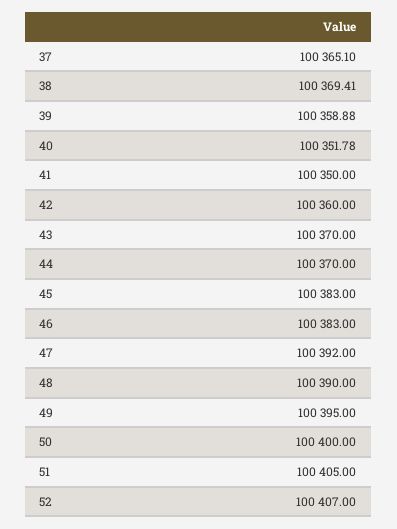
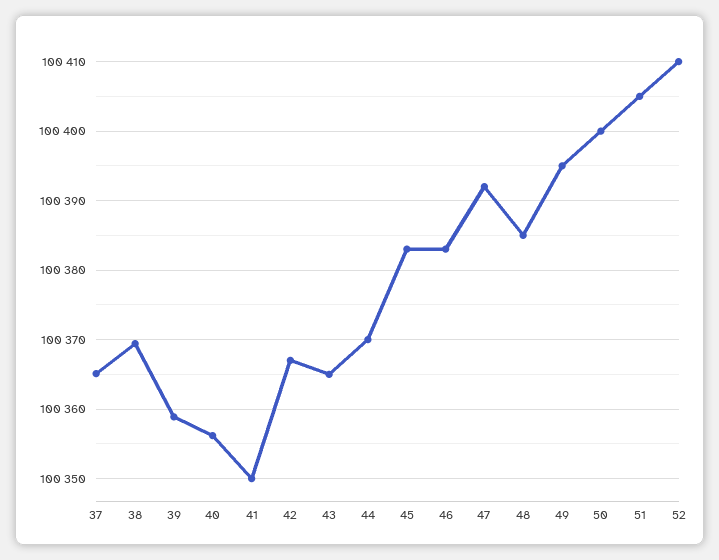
40: 100351.78 -> 100356
42: 100360 -> 100367
43: 100370 -> 100365
48: 100390 -> 100385
52: 100407 -> 100410

